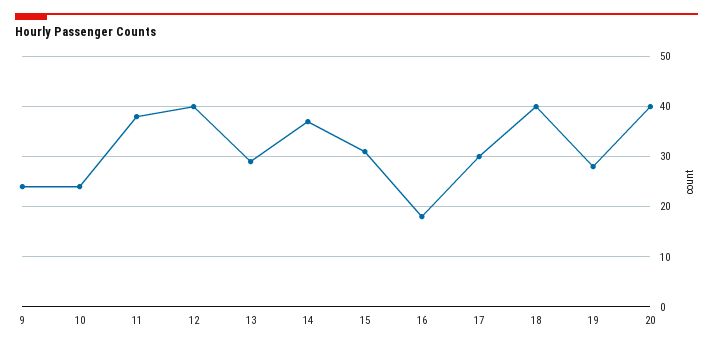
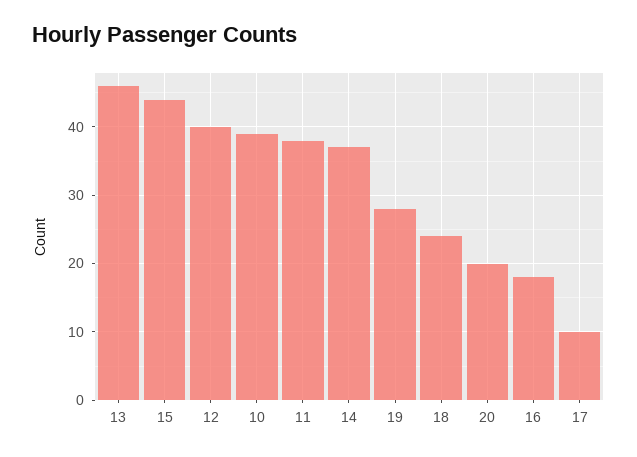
9: 25 -> none
10: 25 -> 39
13: 30 -> 46
15: 30 -> 44
17: 30 -> 10
18: 40 -> 24
20: 40 -> 20

